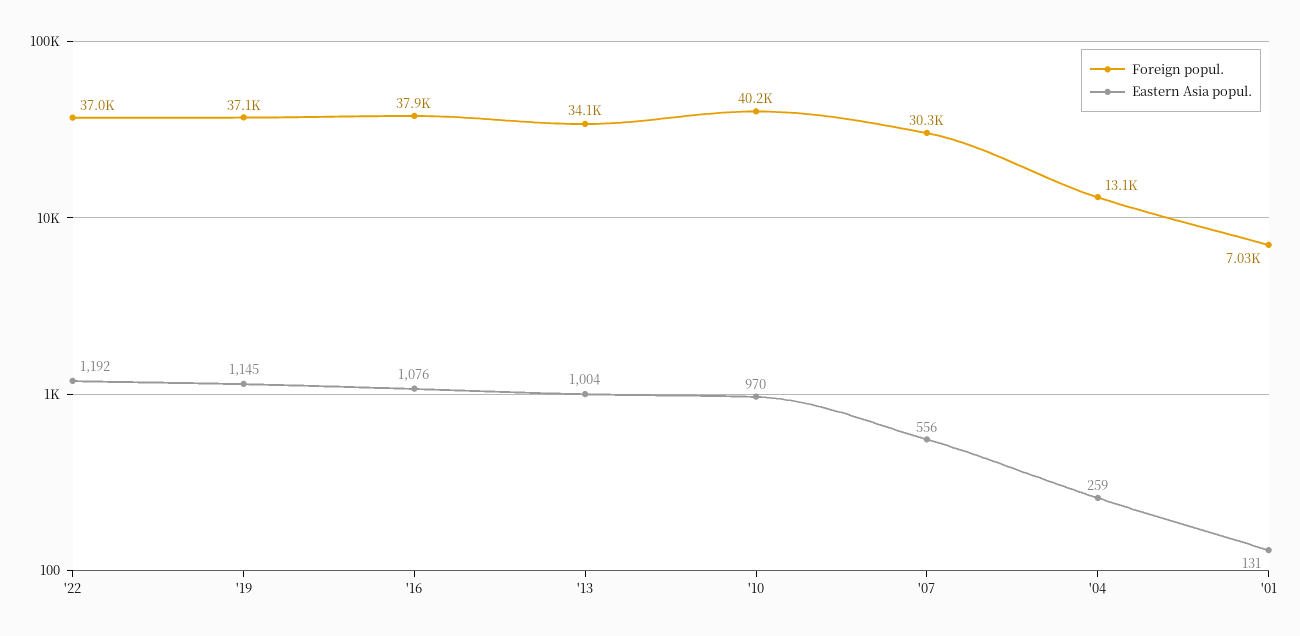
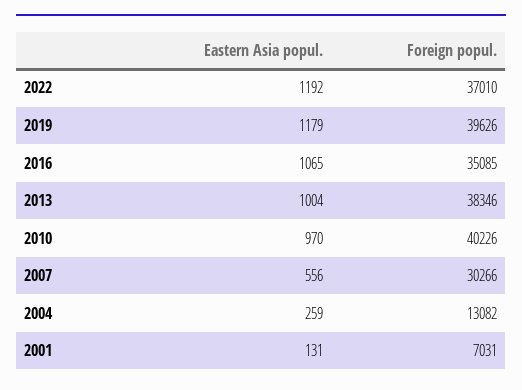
Foreign popul., '19: 37100 -> 39626
Eastern Asia popul., '19: 1145 -> 1179
Foreign popul., '16: 37900 -> 35085
Eastern Asia popul., '16: 1076 -> 1065
Foreign popul., '13: 34100 -> 38346

